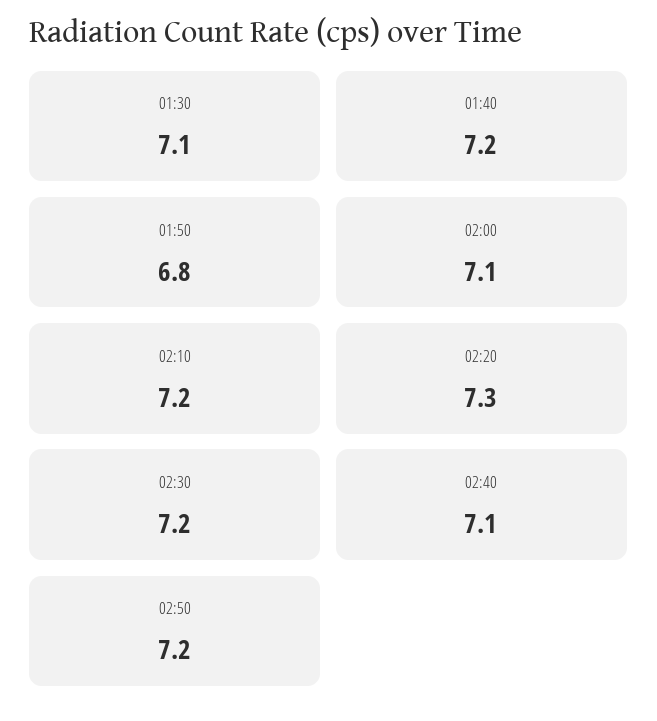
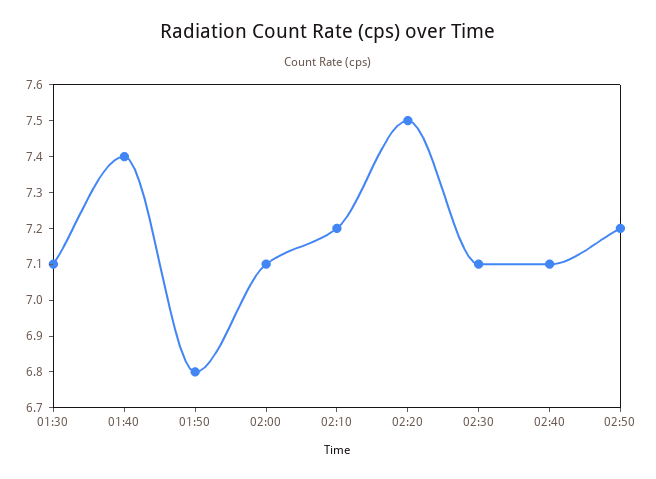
01:40: 7.2 -> 7.4
02:20: 7.3 -> 7.5
02:30: 7.2 -> 7.1

